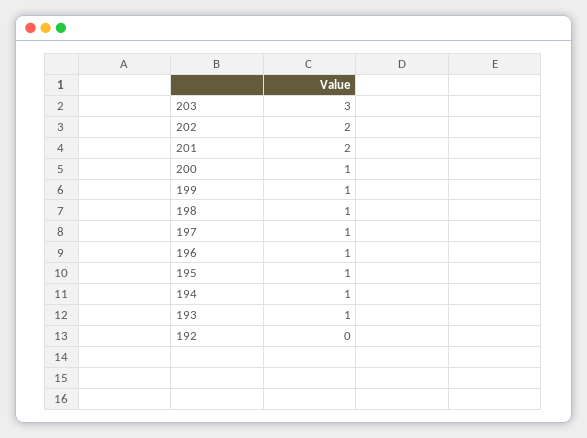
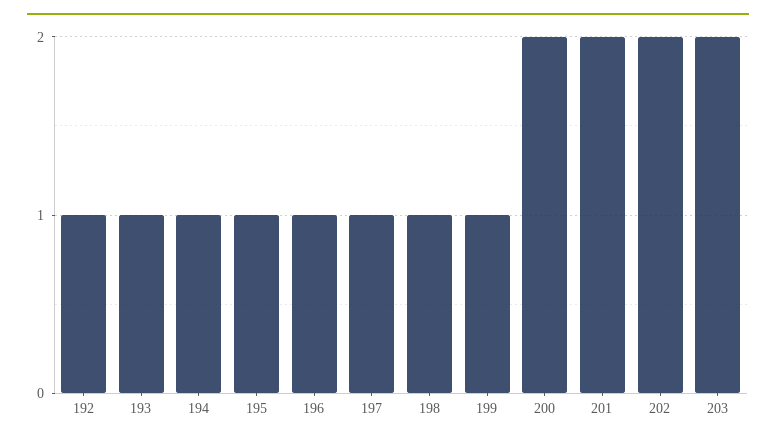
203: 3 -> 2
200: 1 -> 2
192: 0 -> 1

